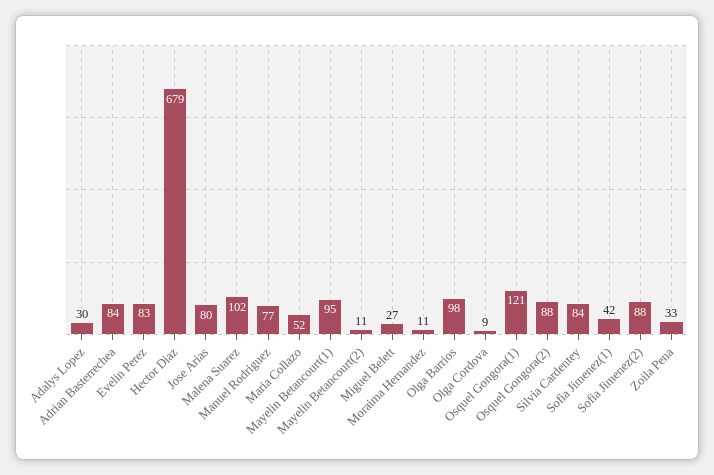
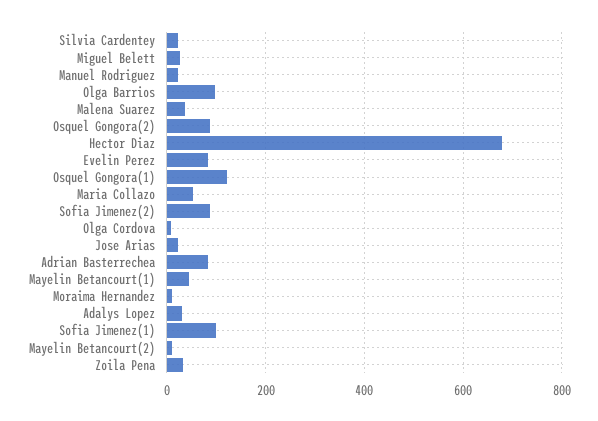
Jose Arias: 80 -> 20
Malena Suarez: 102 -> 40
Manuel Rodriguez: 77 -> 20
Mayelin Betancourt(1): 95 -> 40
Silvia Cardentey: 84 -> 20
Sofia Jimenez(1): 42 -> 100

